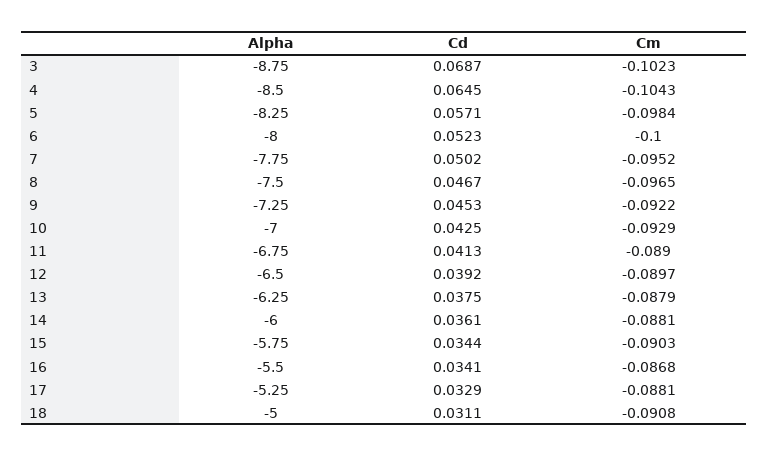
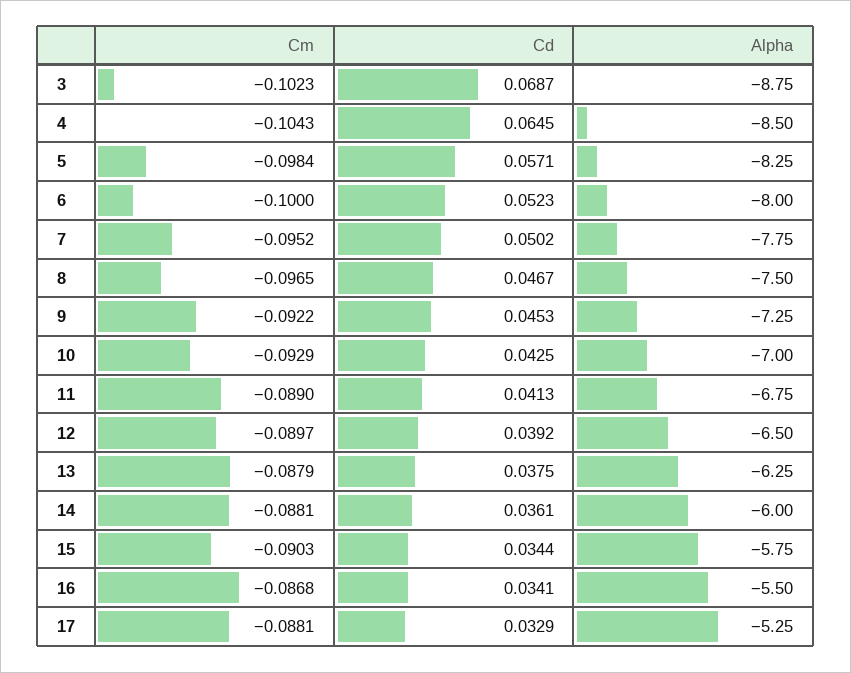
Alpha, 18: -5 -> none
Cd, 18: 0.0311 -> none
Cm, 18: -0.0908 -> none

